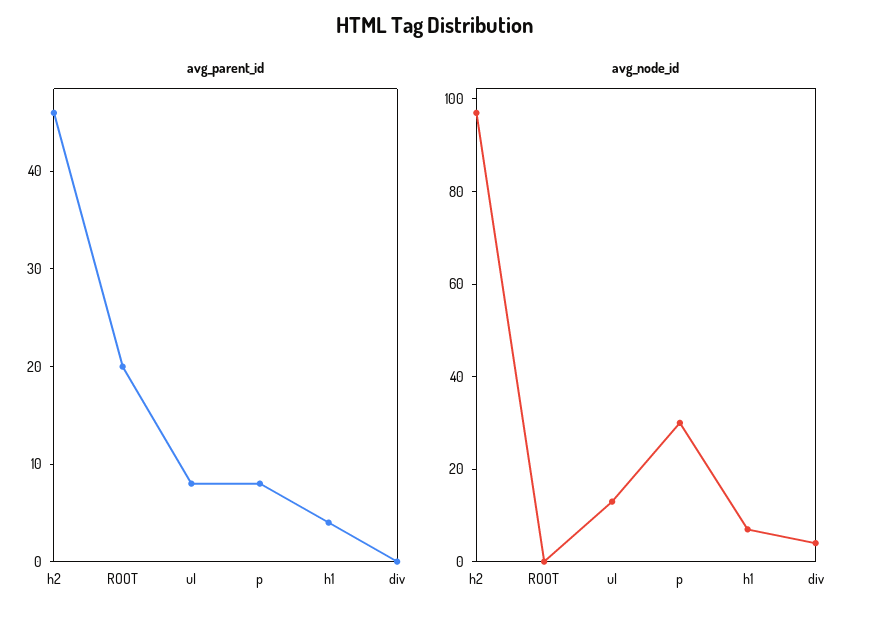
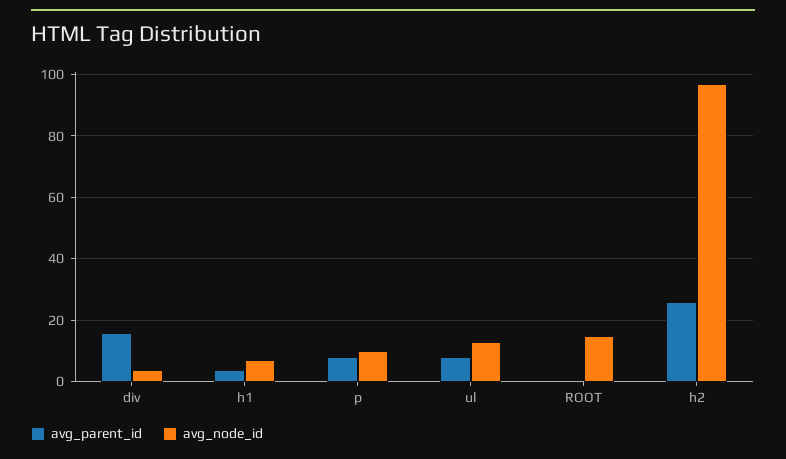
avg_parent_id, h2: 46 -> 25
avg_parent_id, ROOT: 20 -> 0
avg_parent_id, div: 0 -> 15
avg_node_id, ROOT: 0 -> 15
avg_node_id, p: 30 -> 10

